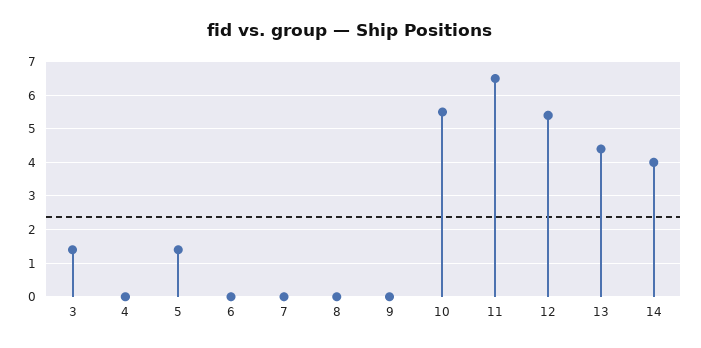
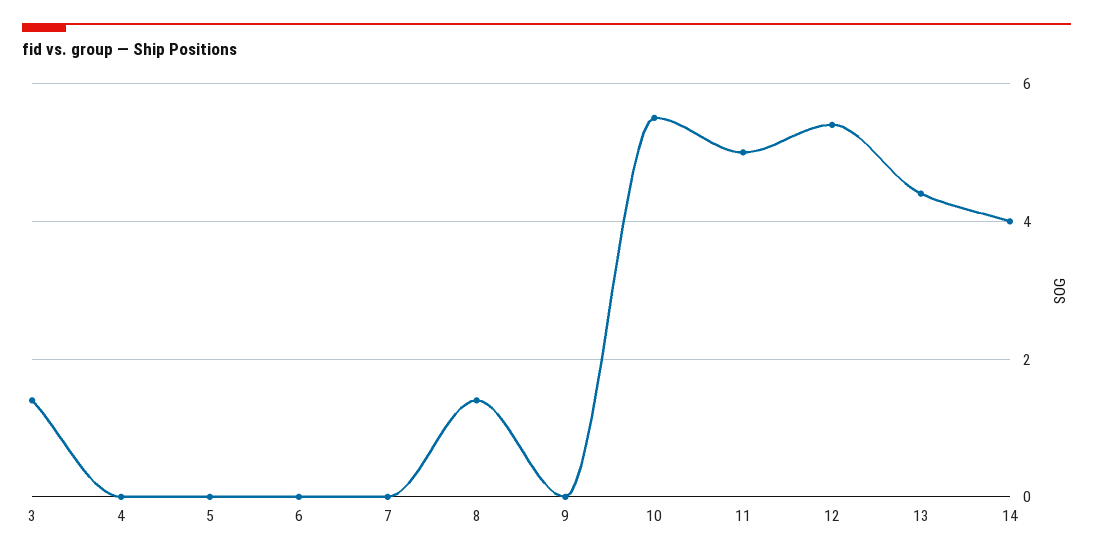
5: 1.5 -> 0
8: 0 -> 1.5
11: 6.5 -> 5

